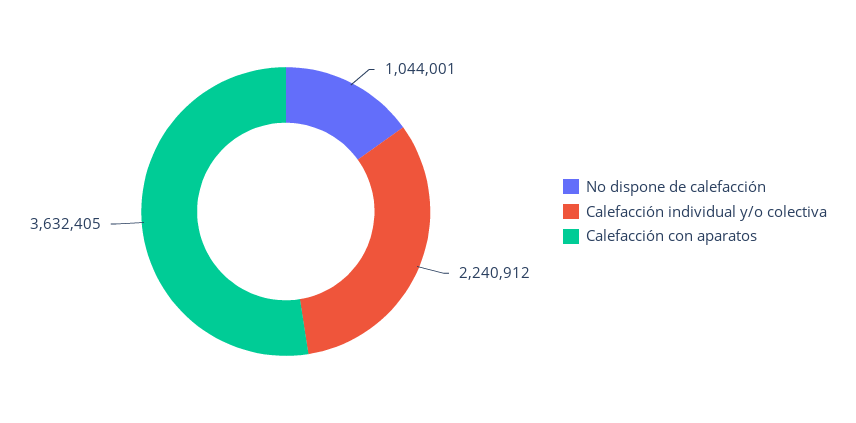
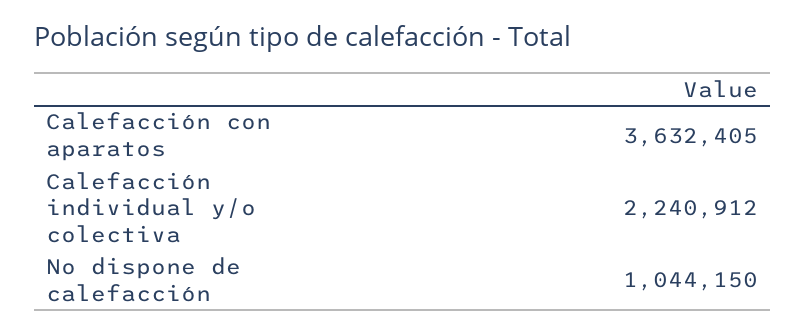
No dispone de calefacción: 1044001 -> 1044150

